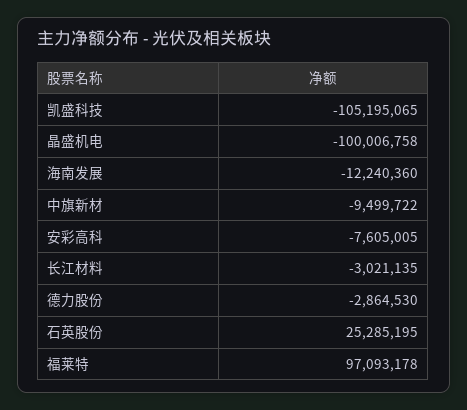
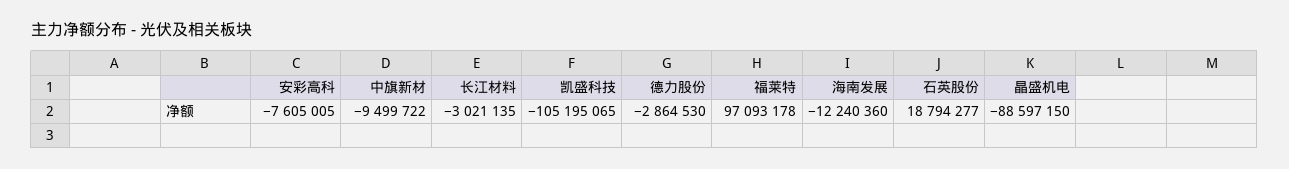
晶盛机电: -100006758 -> -88597150
石英股份: 25285195 -> 18794277

